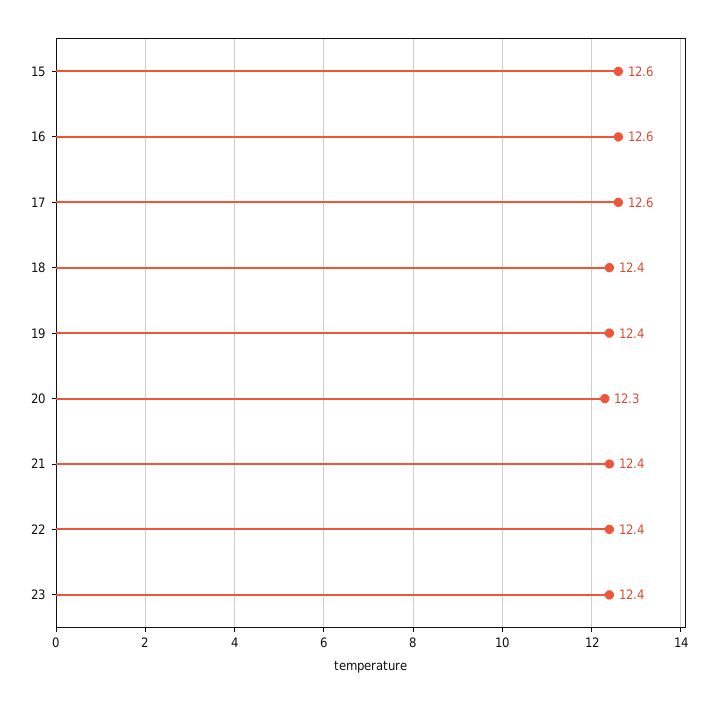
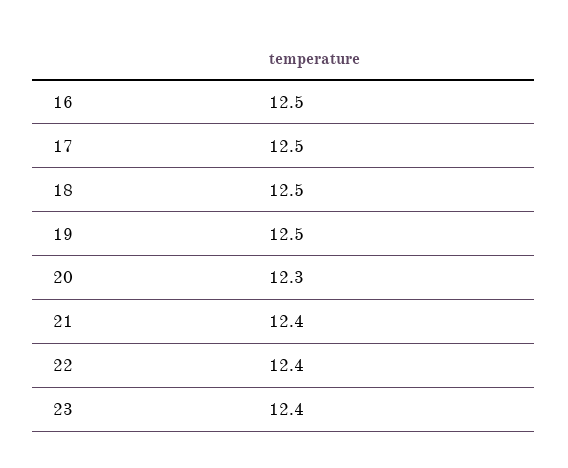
15: 12.6 -> none
16: 12.6 -> 12.5
17: 12.6 -> 12.5
18: 12.4 -> 12.5
19: 12.4 -> 12.5

